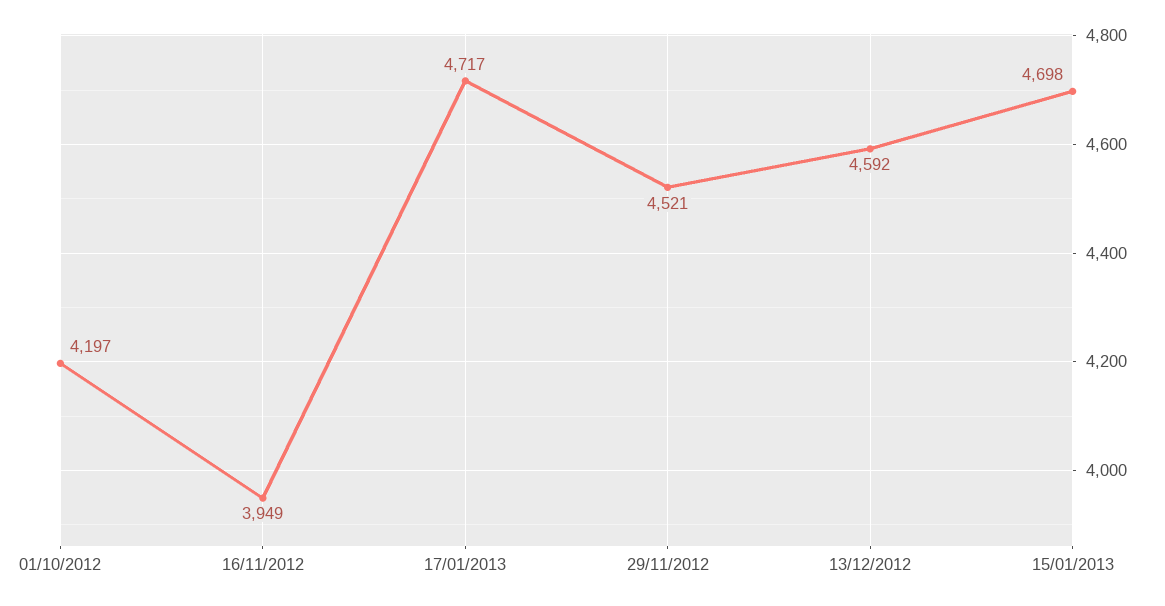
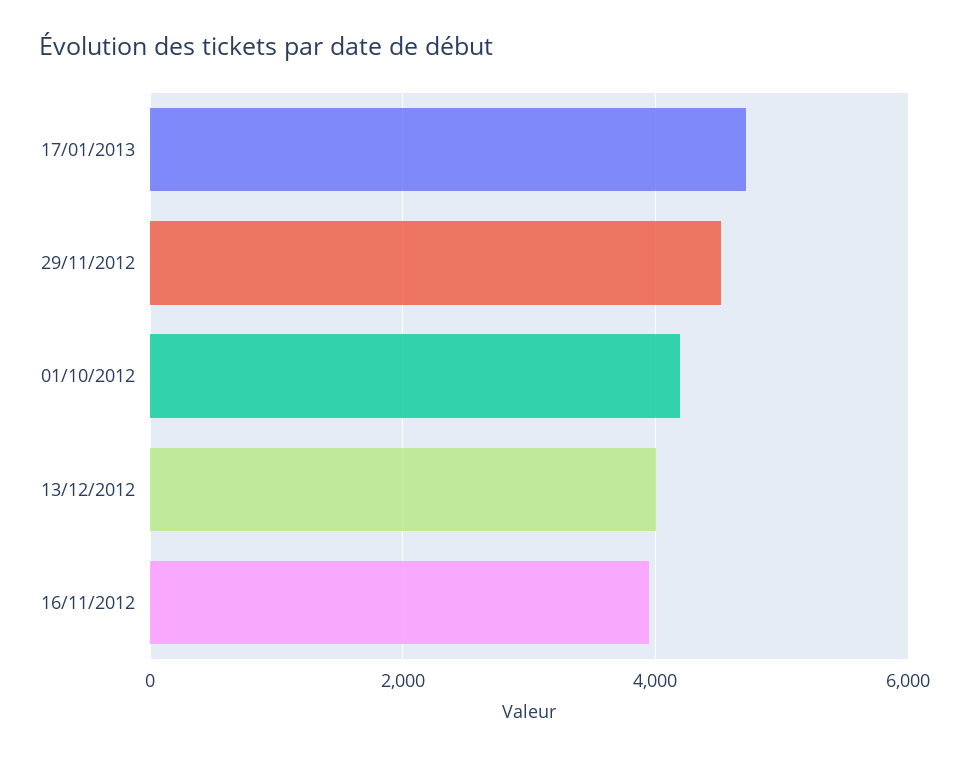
13/12/2012: 4592 -> 4000
15/01/2013: 4698 -> none

